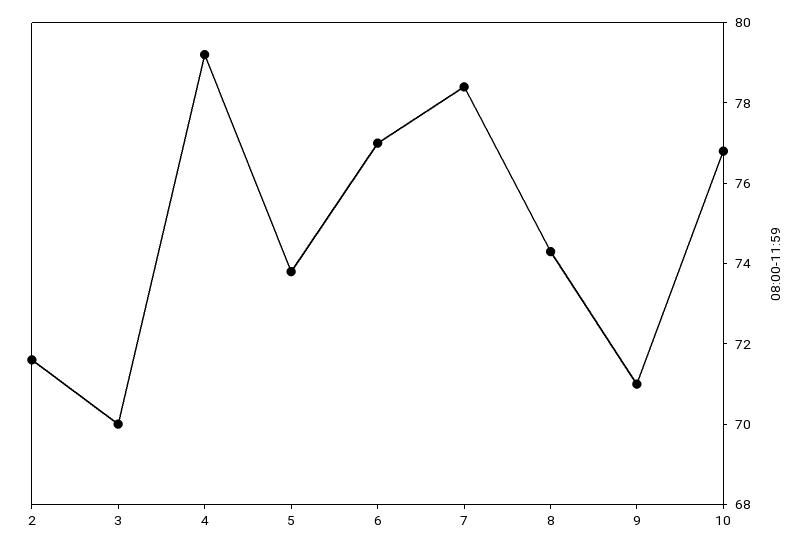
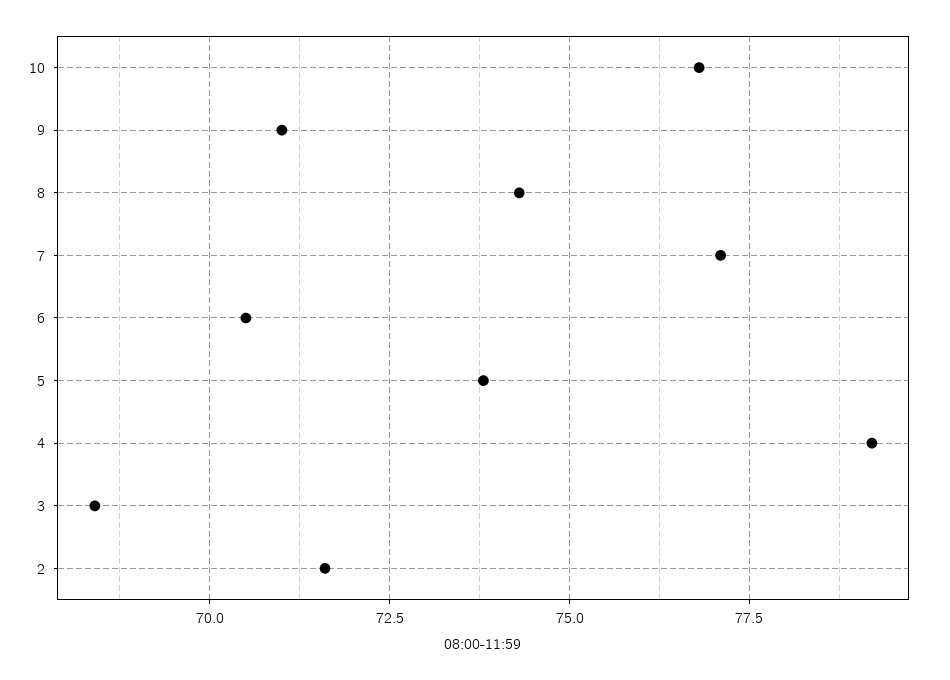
3: 70 -> 68.5
6: 77 -> 70.5
7: 78.5 -> 77

